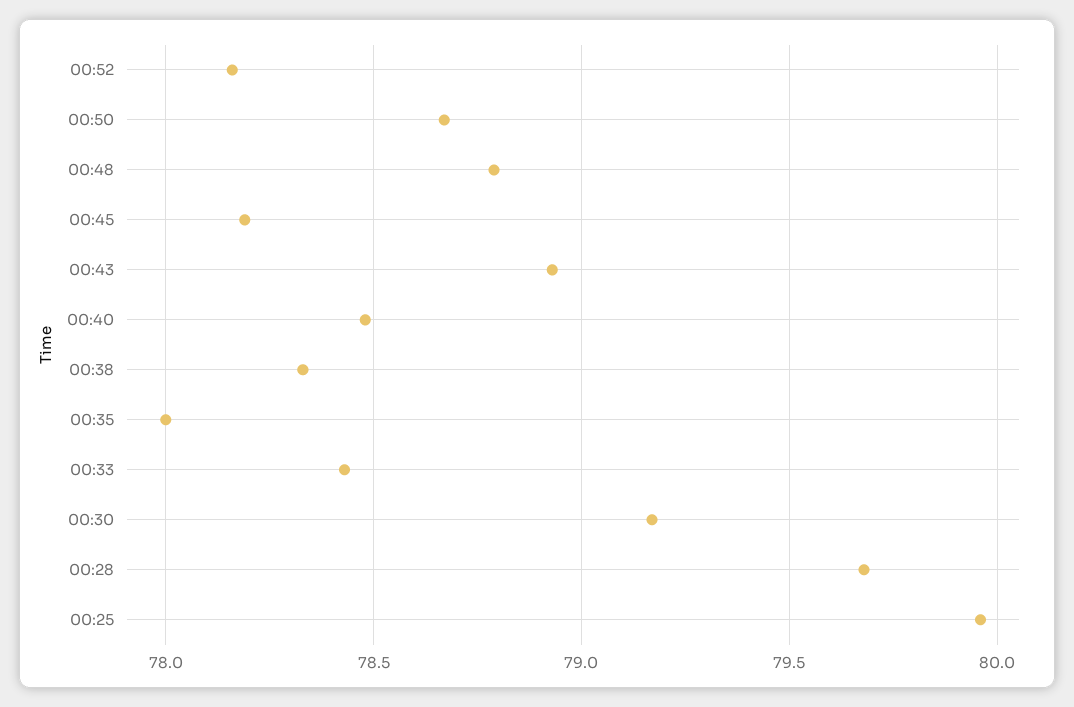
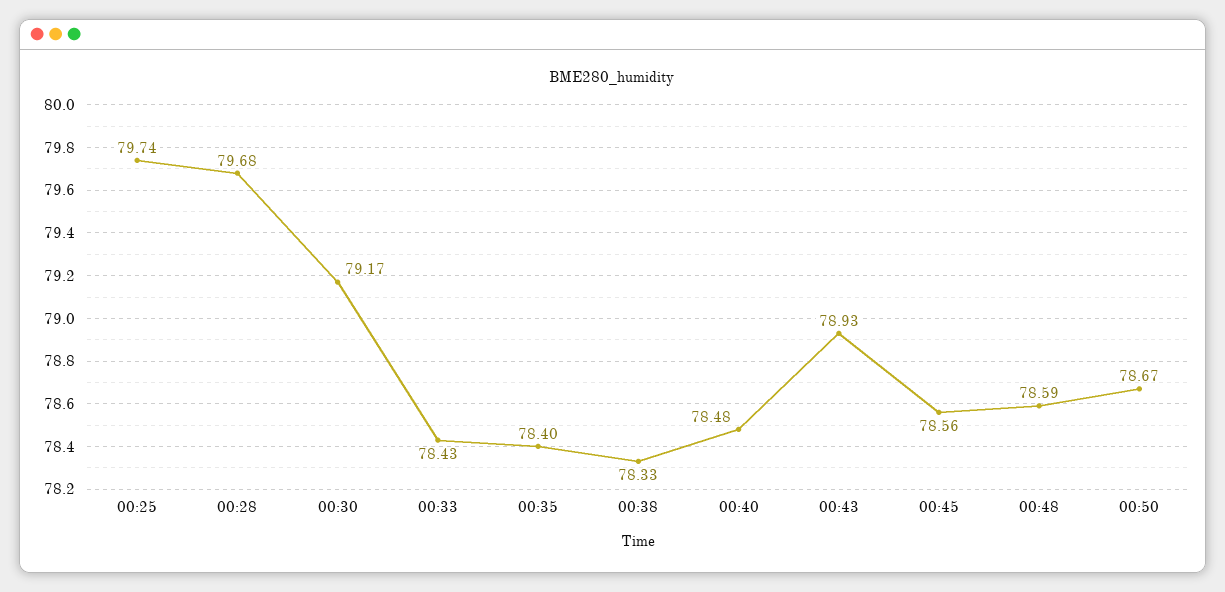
00:52: 78.15 -> none
00:48: 78.8 -> 78.59
00:45: 78.2 -> 78.56
00:35: 78 -> 78.4
00:25: 79.95 -> 79.74

